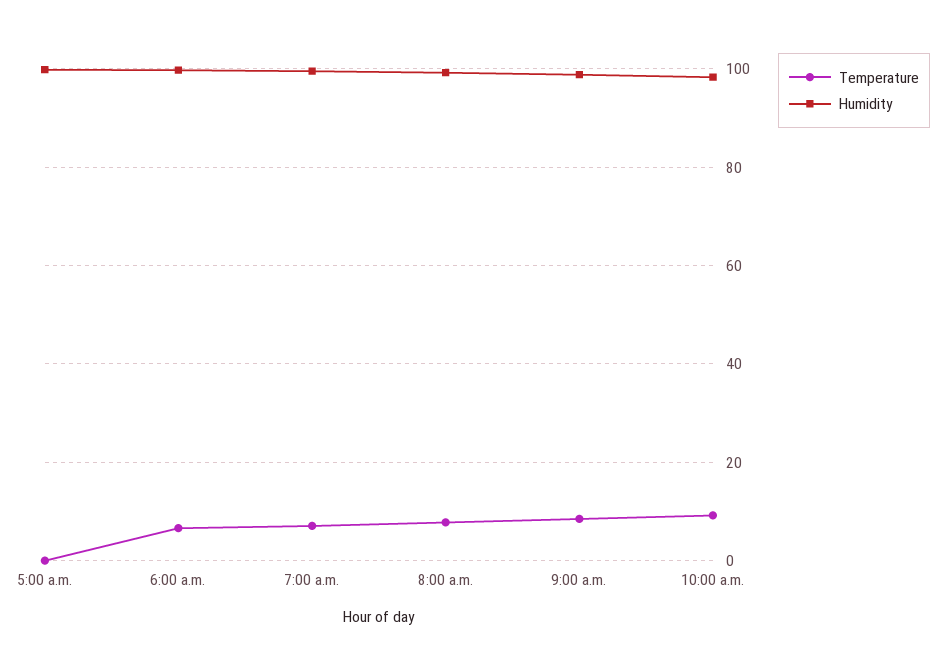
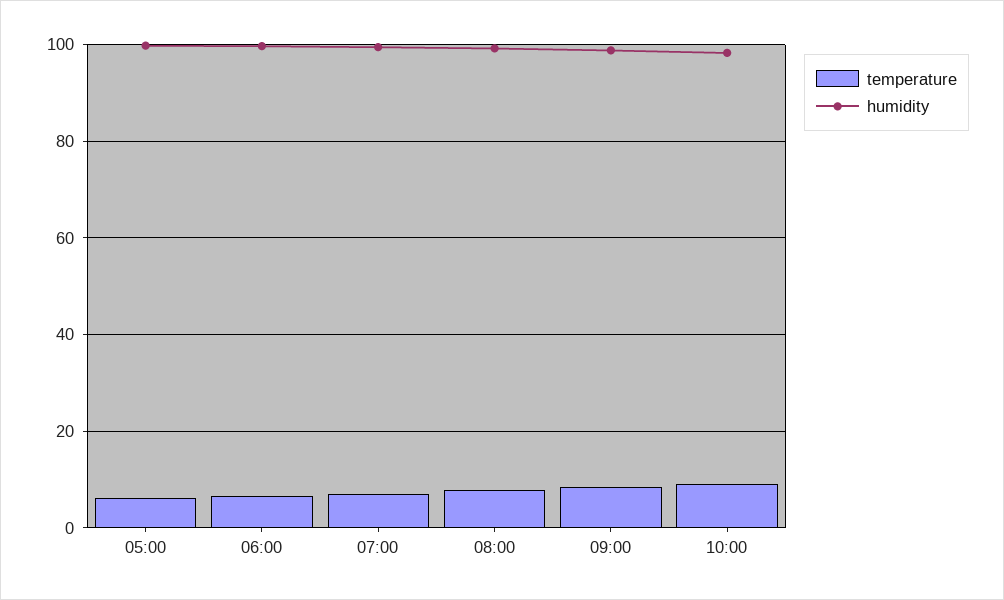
Temperature, 5:00 a.m.: 0 -> 6

